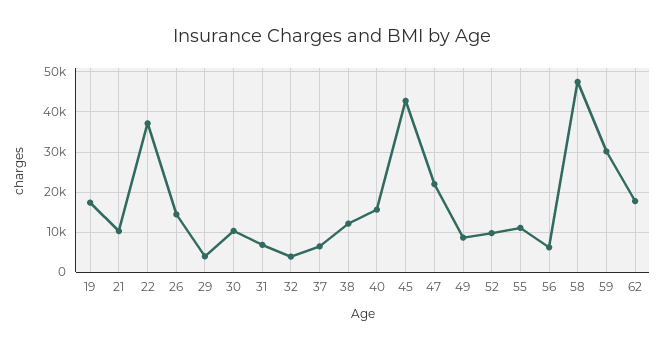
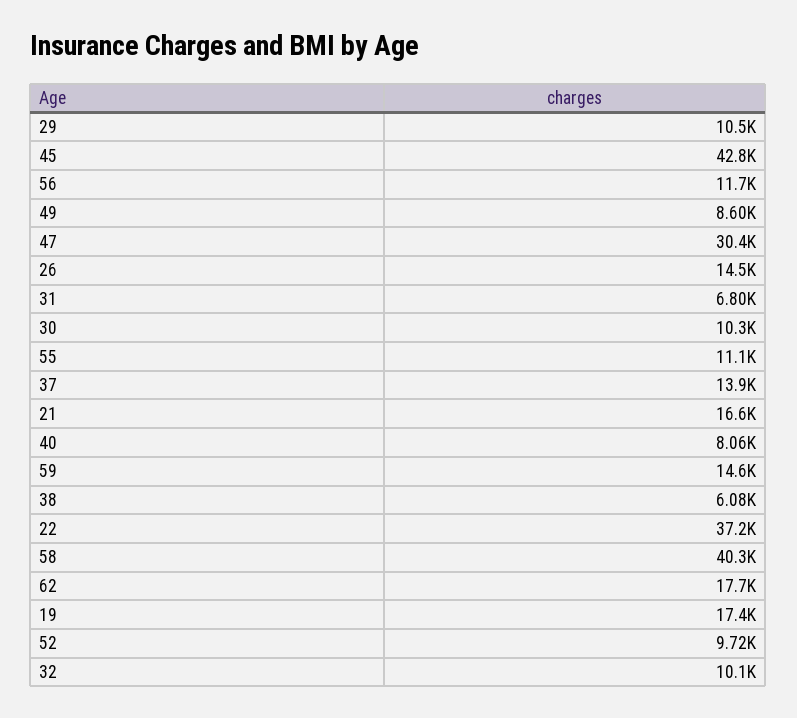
21: 10000 -> 16600
29: 4000 -> 10500
32: 4000 -> 10100
37: 6000 -> 13900
38: 12000 -> 6080
40: 16000 -> 8060
47: 22000 -> 30400
56: 6000 -> 11700
58: 48000 -> 40300
59: 30000 -> 14600

